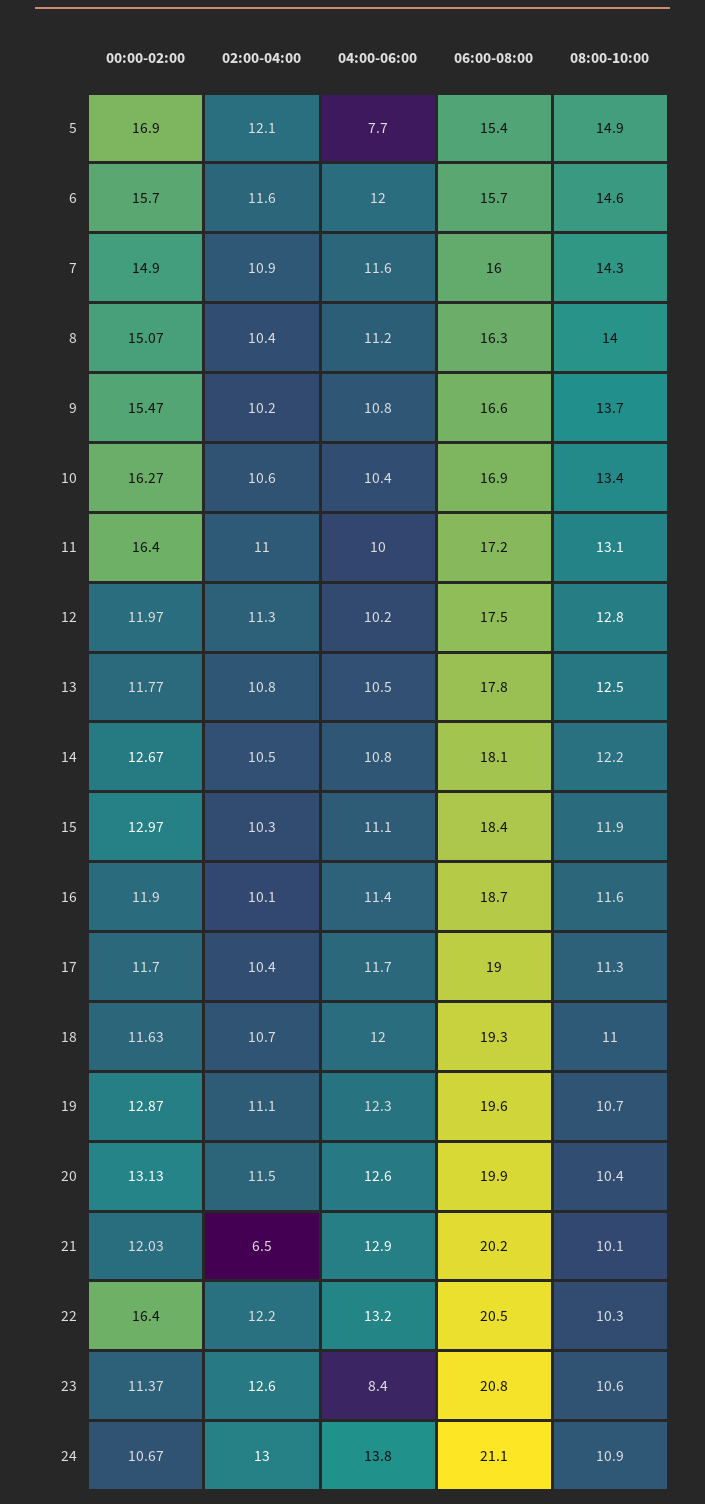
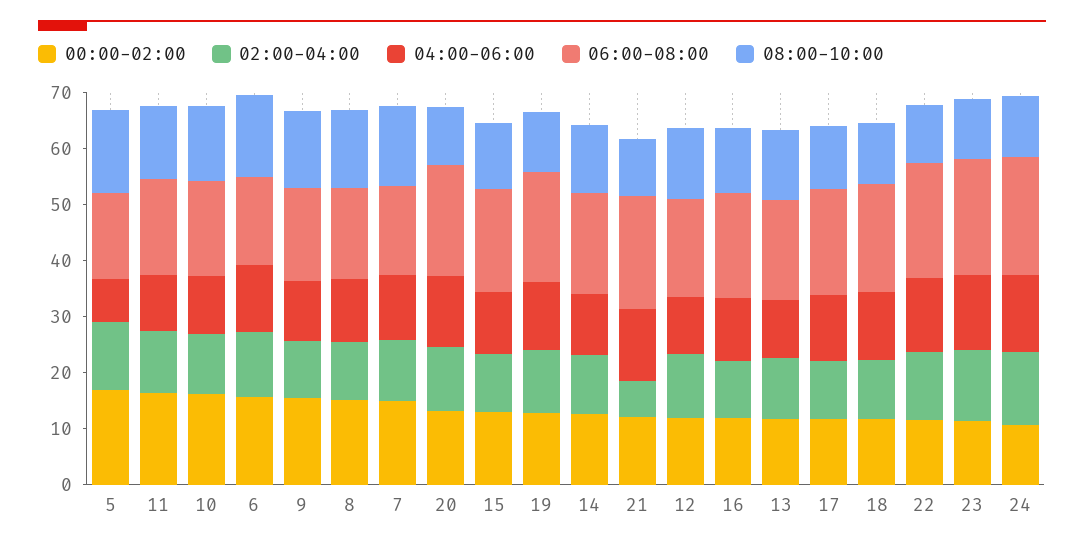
00:00-02:00, 22: 16.4 -> 12
04:00-06:00, 23: 8.4 -> 14

